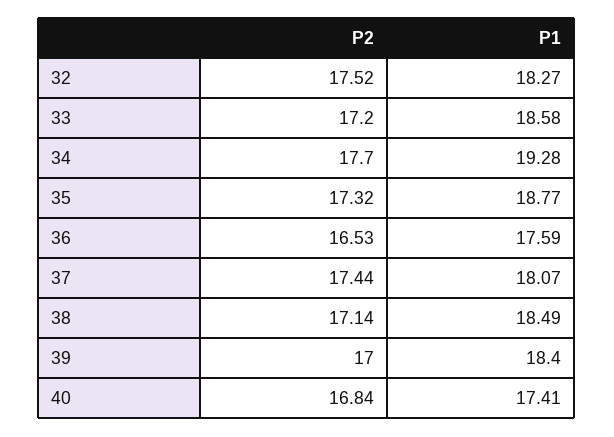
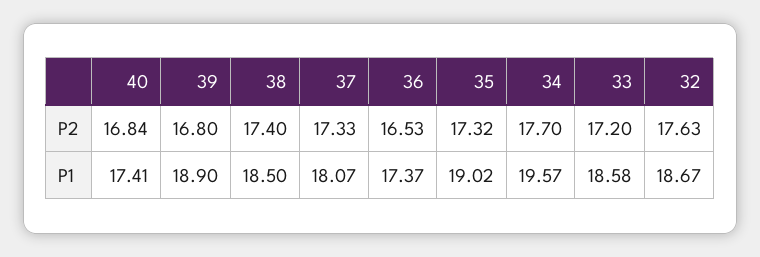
P2, 32: 17.52 -> 17.63
P1, 32: 18.27 -> 18.67
P1, 34: 19.28 -> 19.57
P1, 35: 18.77 -> 19.02
P1, 36: 17.59 -> 17.37
P2, 37: 17.44 -> 17.33
P2, 38: 17.14 -> 17.4
P1, 38: 18.49 -> 18.5
P2, 39: 17 -> 16.8
P1, 39: 18.4 -> 18.9

